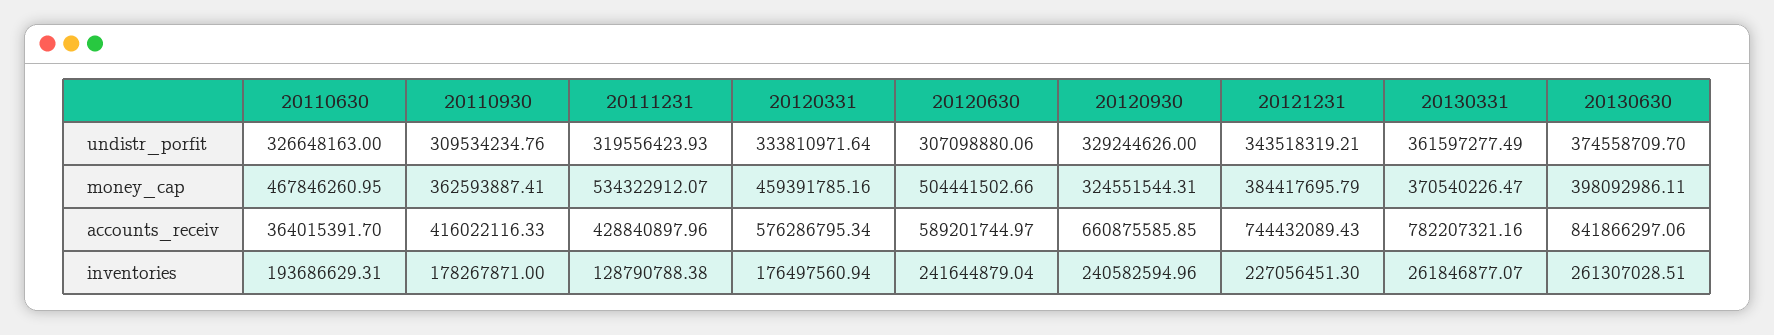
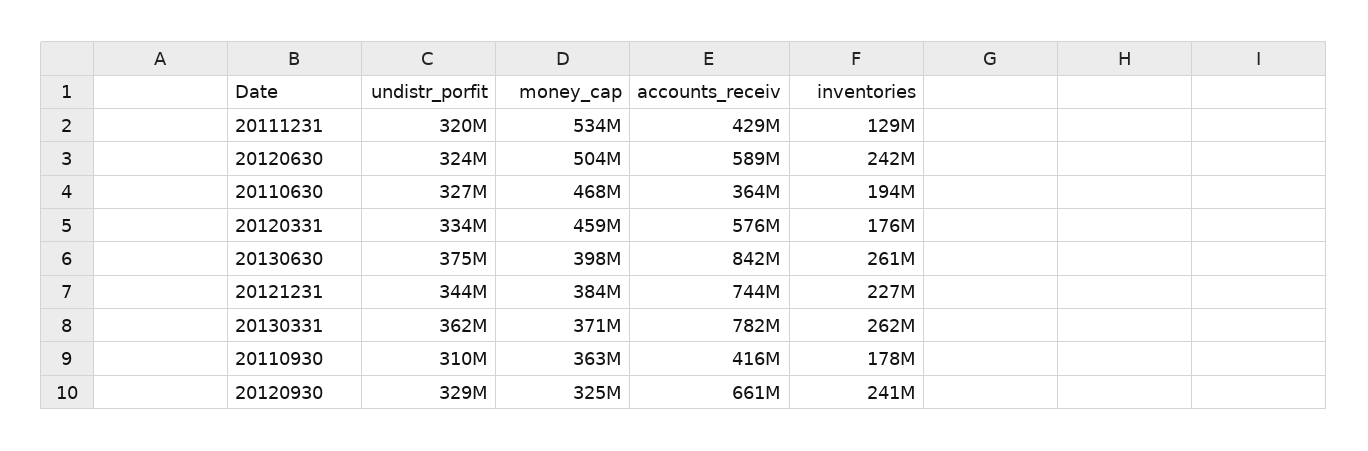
20120630, undistr_porfit: 307098880.06 -> 324000000

